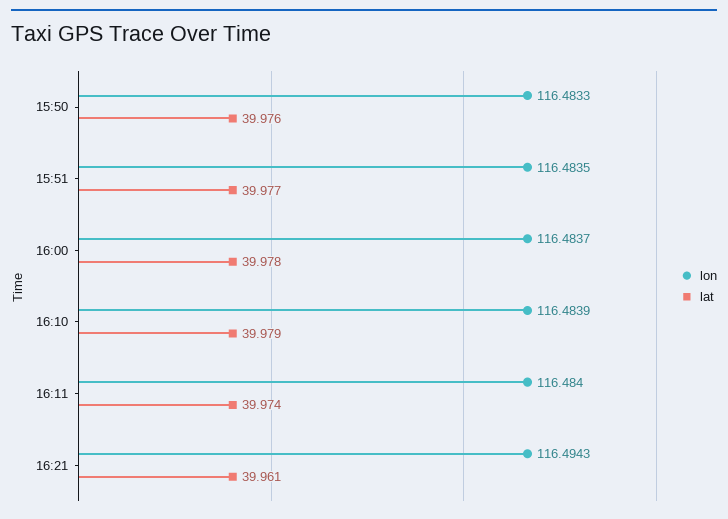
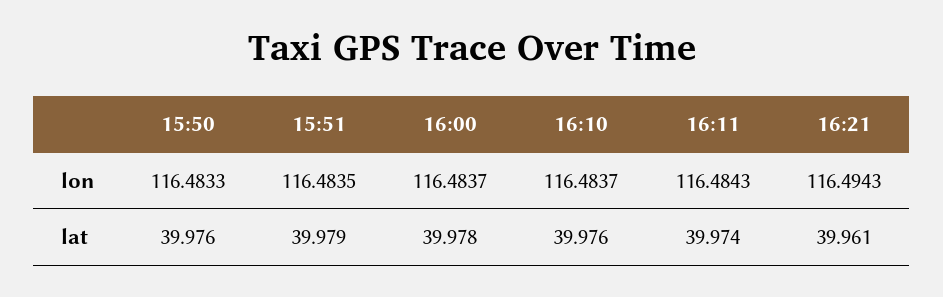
lat, 15:51: 39.977 -> 39.979
lon, 16:10: 116.4839 -> 116.4837
lat, 16:10: 39.979 -> 39.976
lon, 16:11: 116.484 -> 116.4843

